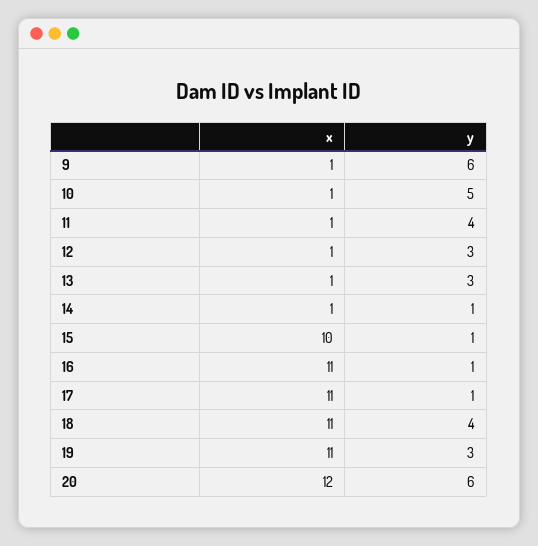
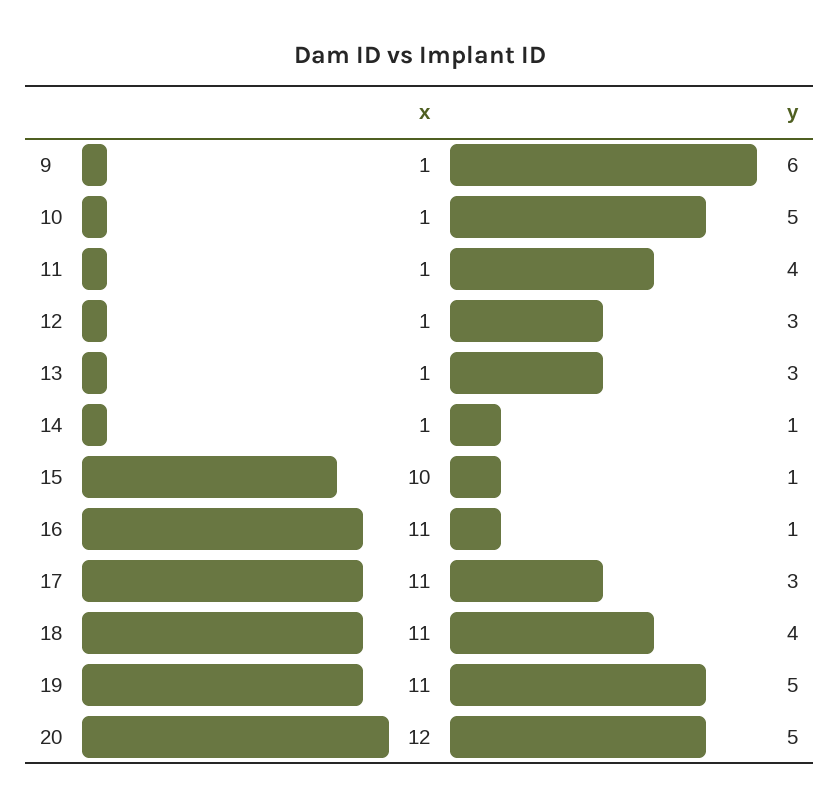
y, 17: 1 -> 3
y, 19: 3 -> 5
y, 20: 6 -> 5

